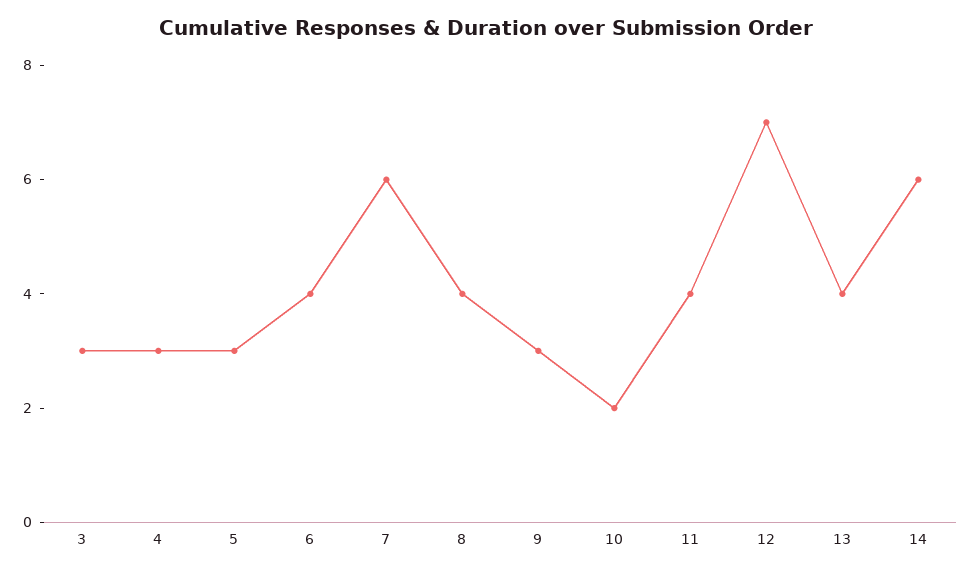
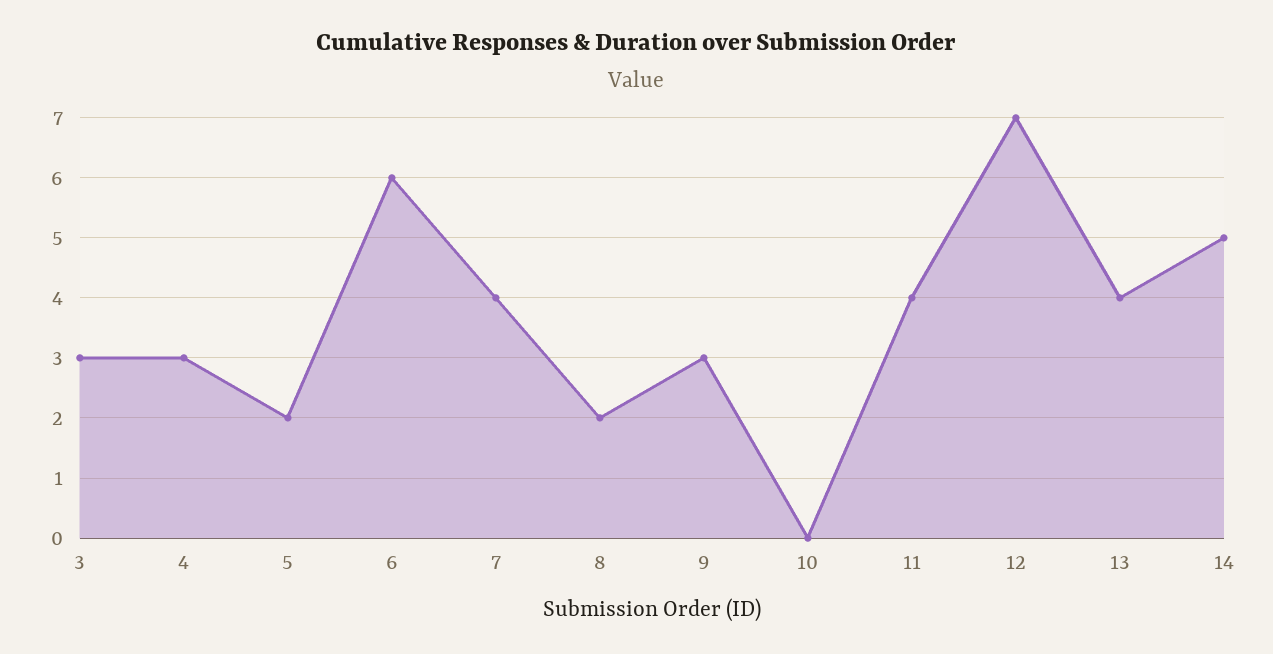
5: 3 -> 2
6: 4 -> 6
7: 6 -> 4
8: 4 -> 2
10: 2 -> 0
14: 6 -> 5

